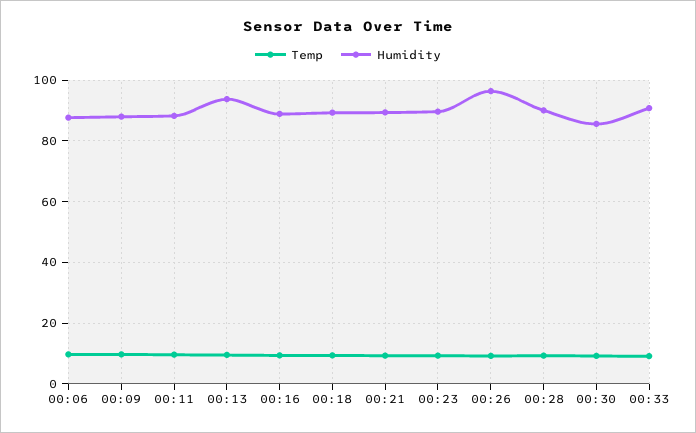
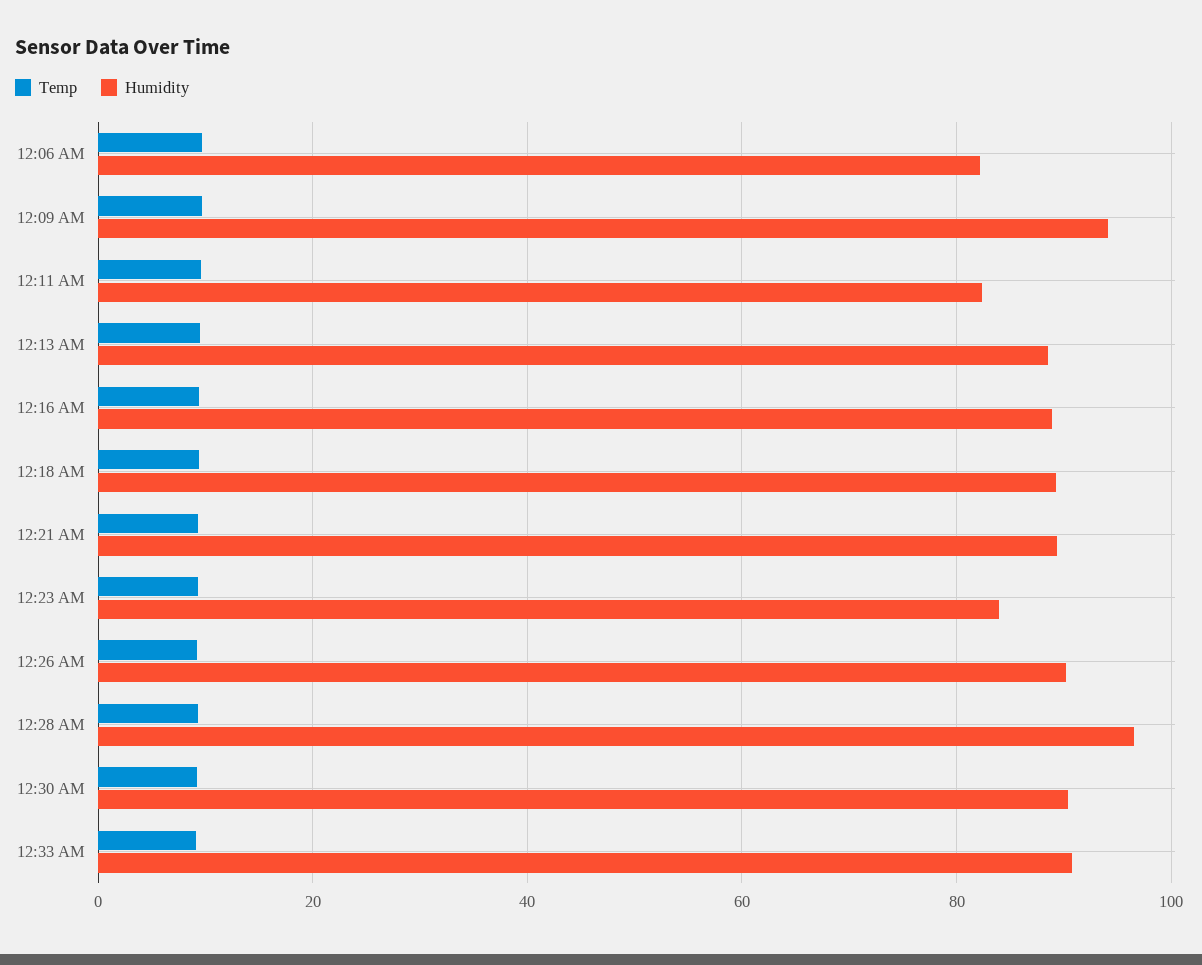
Humidity, 00:06: 88 -> 82
Humidity, 00:09: 88 -> 94
Humidity, 00:11: 88 -> 82
Humidity, 00:13: 94 -> 88
Humidity, 00:23: 90 -> 84
Humidity, 00:26: 96 -> 90
Humidity, 00:28: 90 -> 96
Humidity, 00:30: 86 -> 90

